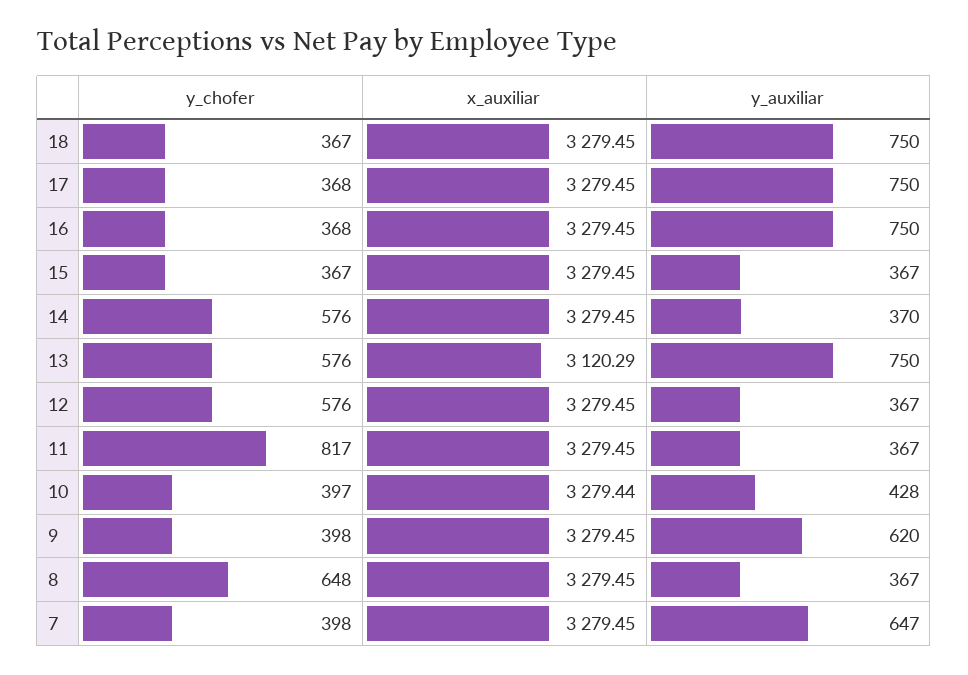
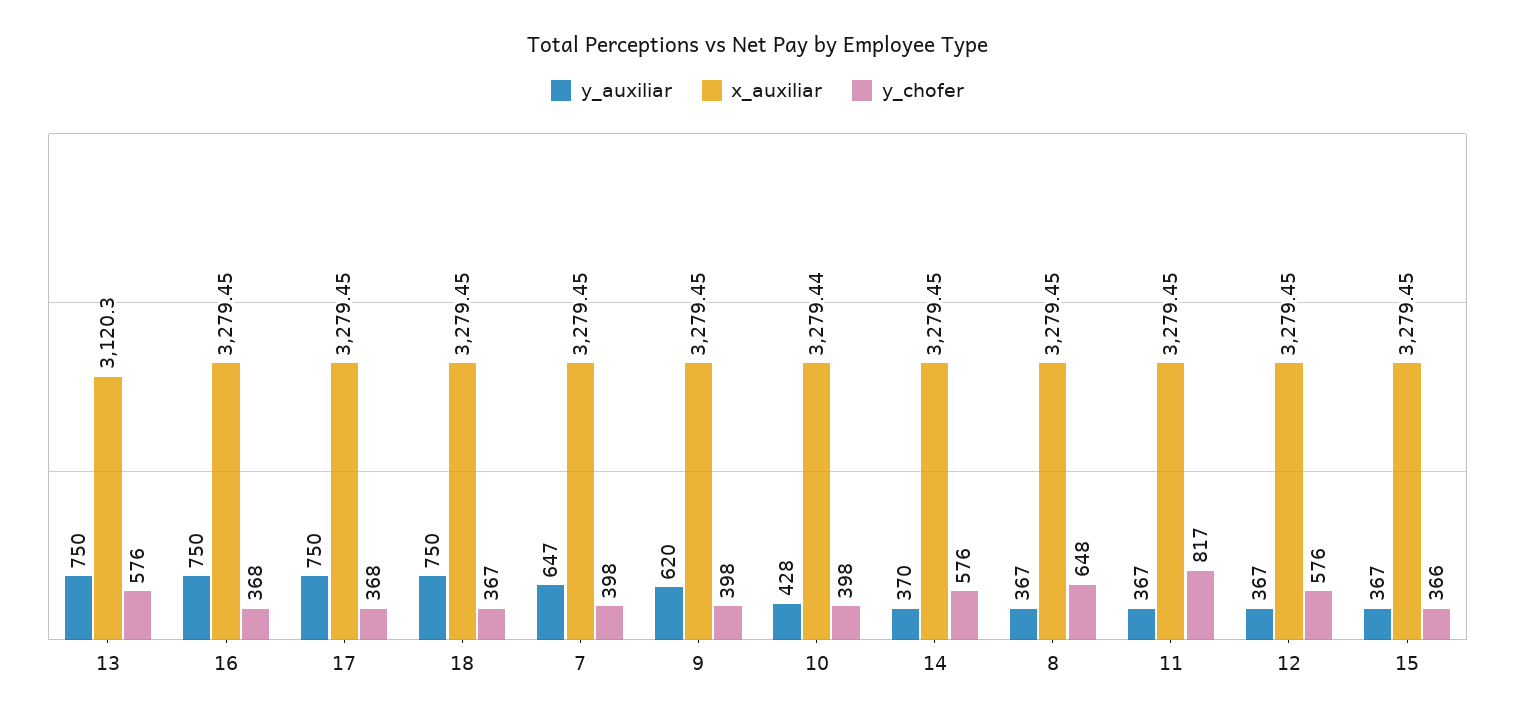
y_chofer, 15: 367 -> 366
x_auxiliar, 13: 3120.29 -> 3120.3
y_chofer, 10: 397 -> 398

